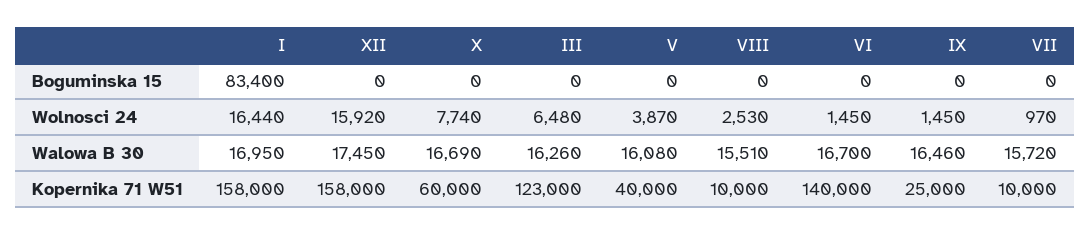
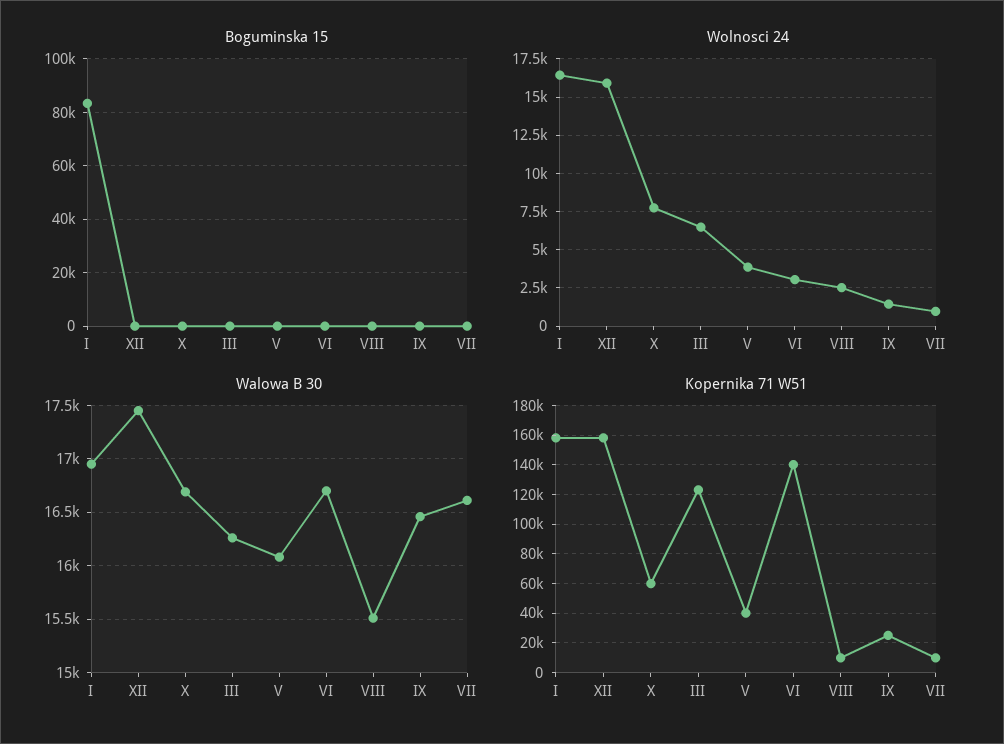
Wolnosci 24, VI: 1450 -> 3000
Walowa B 30, VII: 15720 -> 16600

